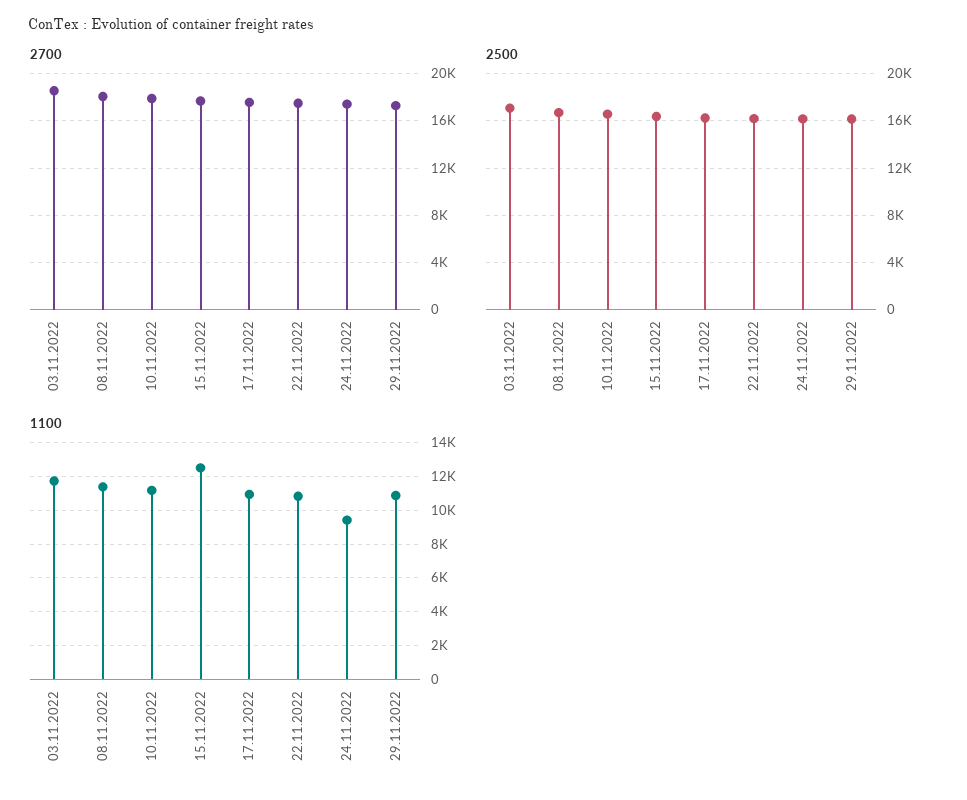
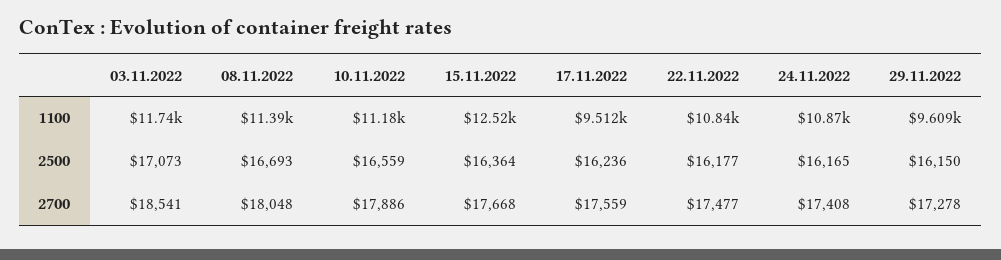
1100, 17.11.2022: 11000 -> 9512
1100, 24.11.2022: 9500 -> 10870
1100, 29.11.2022: 11000 -> 9609

